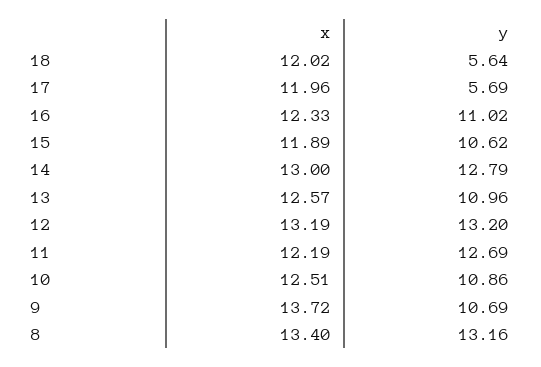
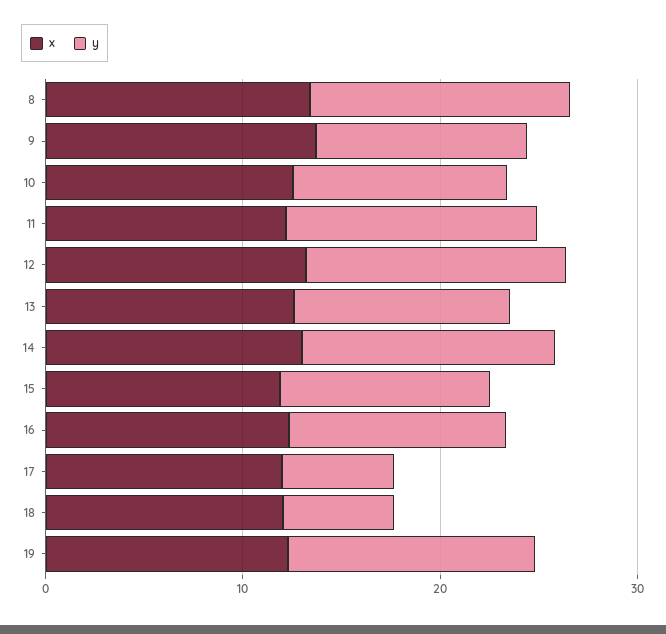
x, 19: none -> 12
y, 19: none -> 12

